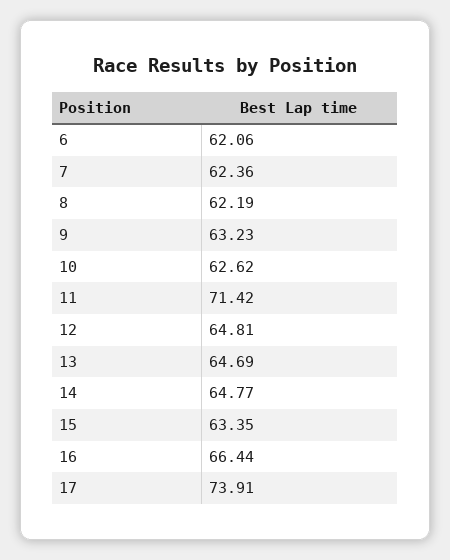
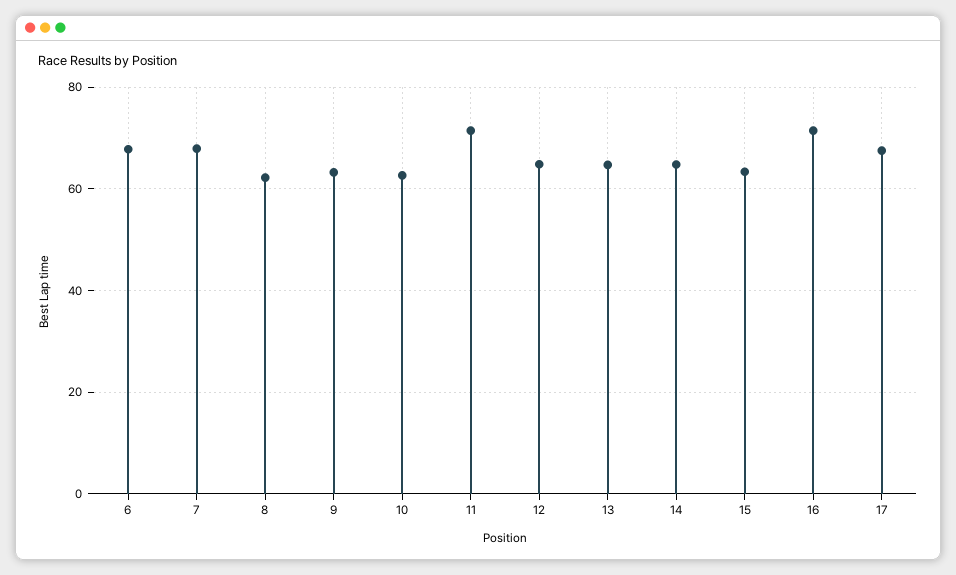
6: 62.06 -> 68
7: 62.36 -> 68
16: 66.44 -> 72
17: 73.91 -> 68

